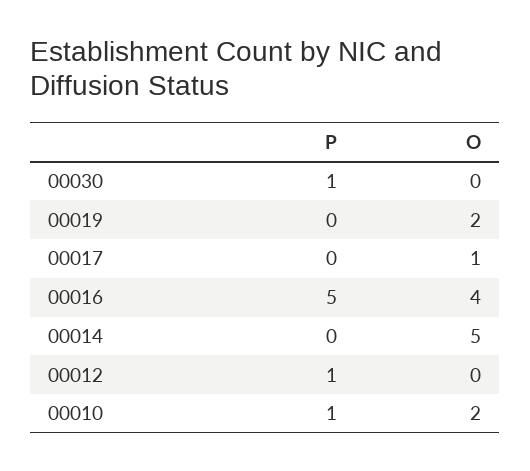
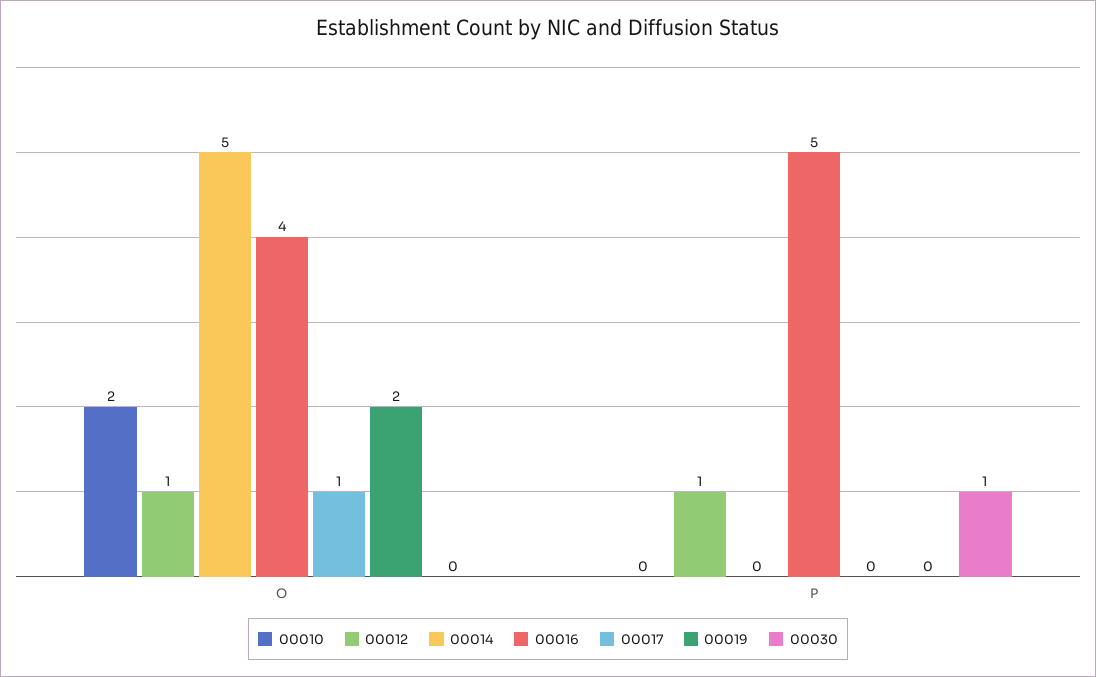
00012, O: 0 -> 1
00010, P: 1 -> 0

